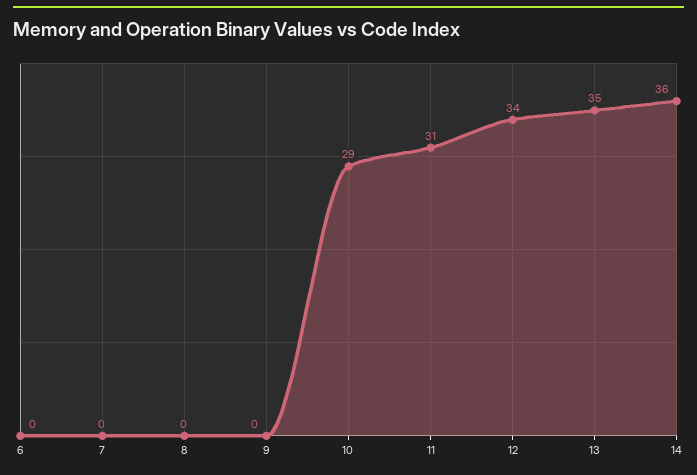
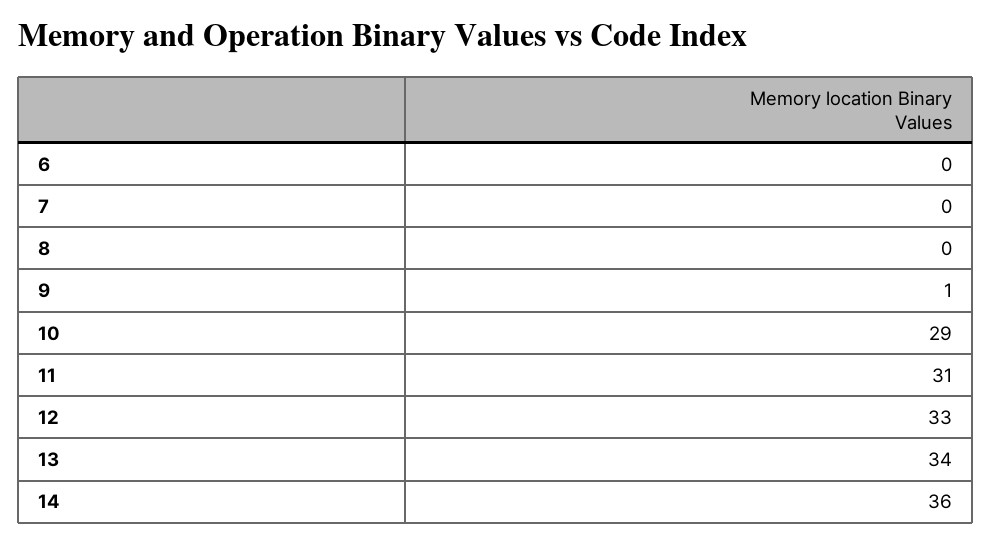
9: 0 -> 1
12: 34 -> 33
13: 35 -> 34

